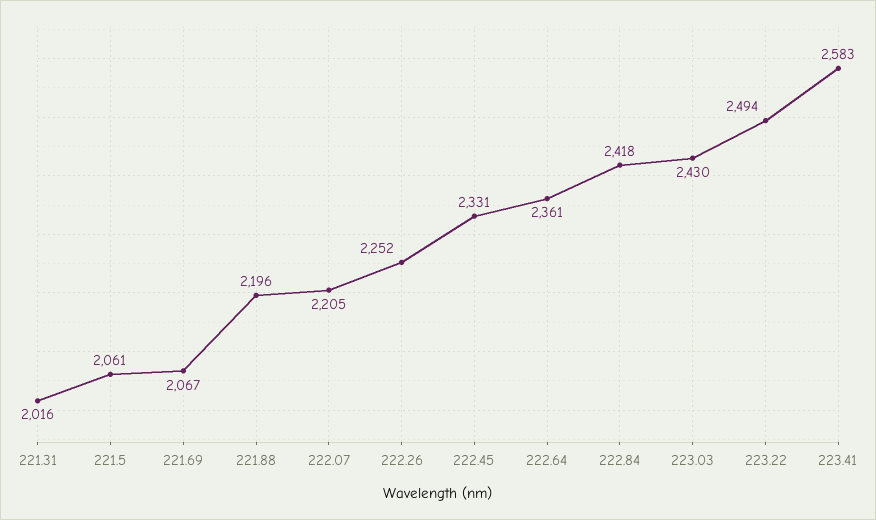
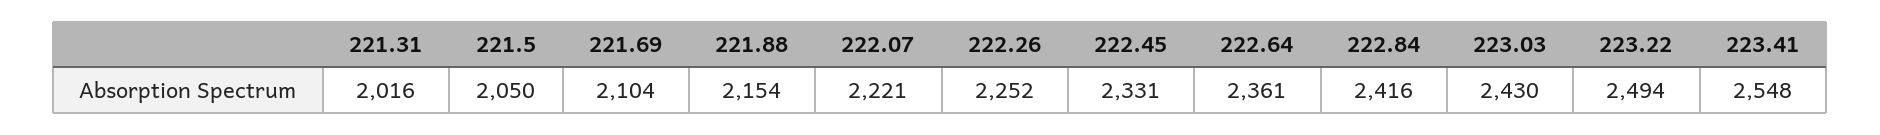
221.5: 2061 -> 2050
221.69: 2067 -> 2104
221.88: 2196 -> 2154
222.07: 2205 -> 2221
222.84: 2418 -> 2416
223.41: 2583 -> 2548

